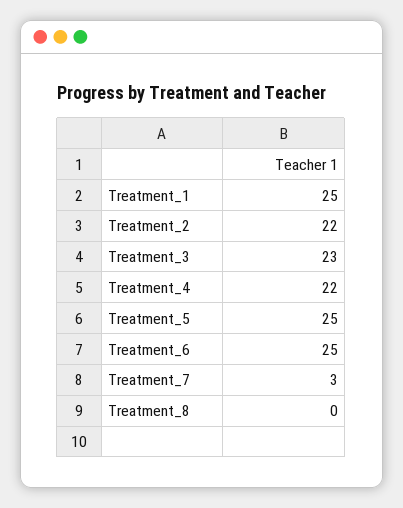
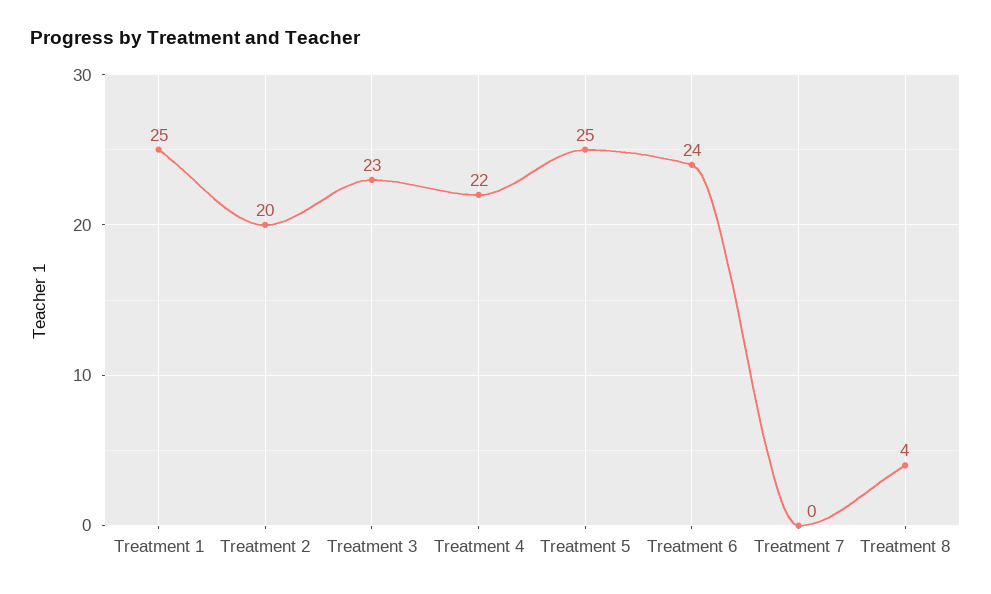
Treatment_2: 22 -> 20
Treatment_6: 25 -> 24
Treatment_7: 3 -> 0
Treatment_8: 0 -> 4

